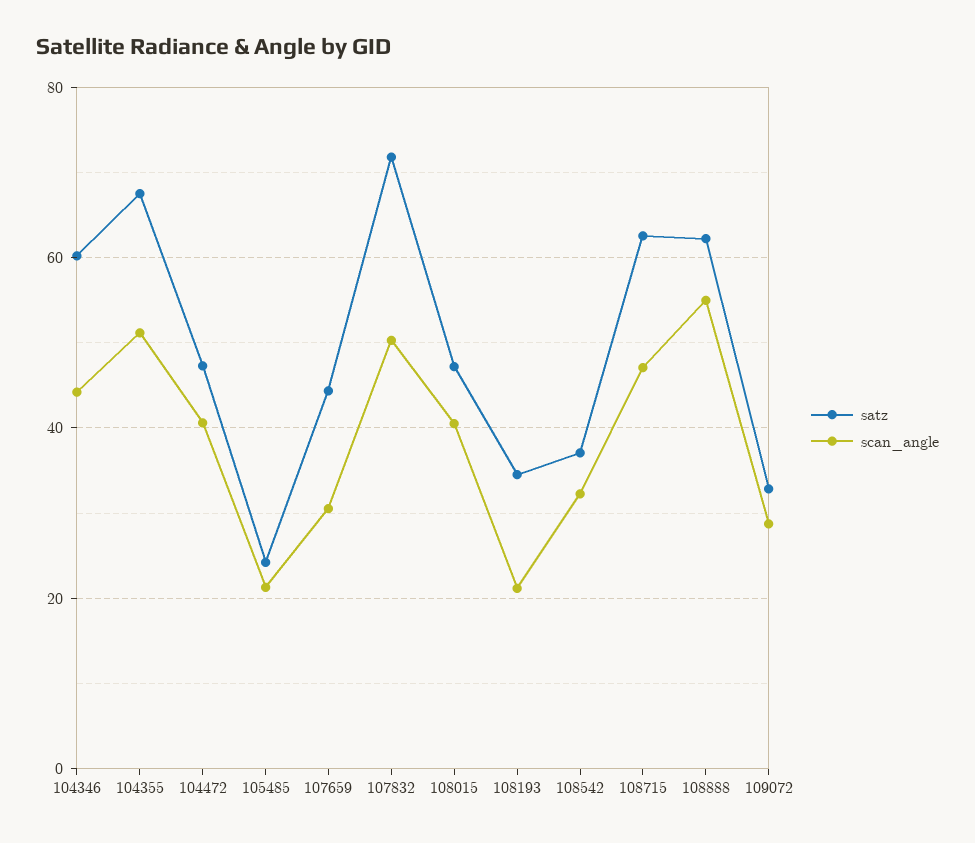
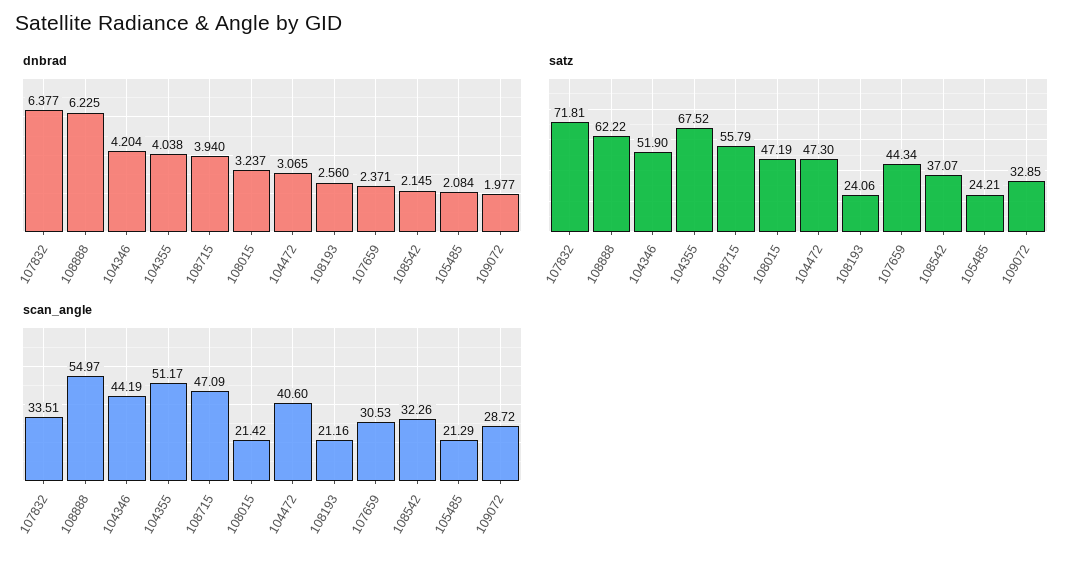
satz, 104346: 60 -> 51.9
scan_angle, 107832: 50 -> 33.51
scan_angle, 108015: 40 -> 21.42
satz, 108193: 34 -> 24.06
satz, 108715: 62 -> 55.79
dnbrad, 107832: none -> 6.377
dnbrad, 108888: none -> 6.225
dnbrad, 104346: none -> 4.204
dnbrad, 104355: none -> 4.038
dnbrad, 108715: none -> 3.94
dnbrad, 108015: none -> 3.237
dnbrad, 104472: none -> 3.065
dnbrad, 108193: none -> 2.56
dnbrad, 107659: none -> 2.371
dnbrad, 108542: none -> 2.145
dnbrad, 105485: none -> 2.084
dnbrad, 109072: none -> 1.977

